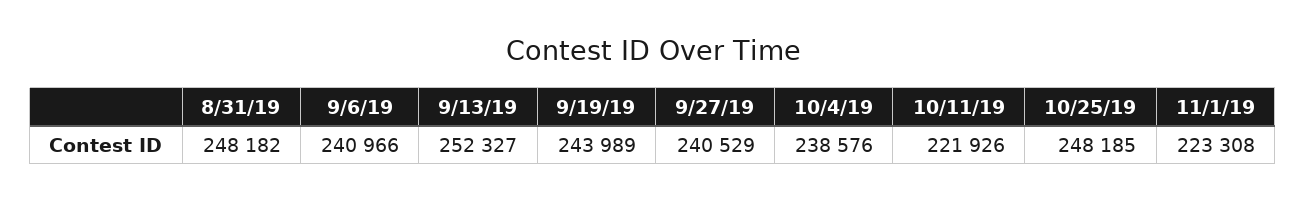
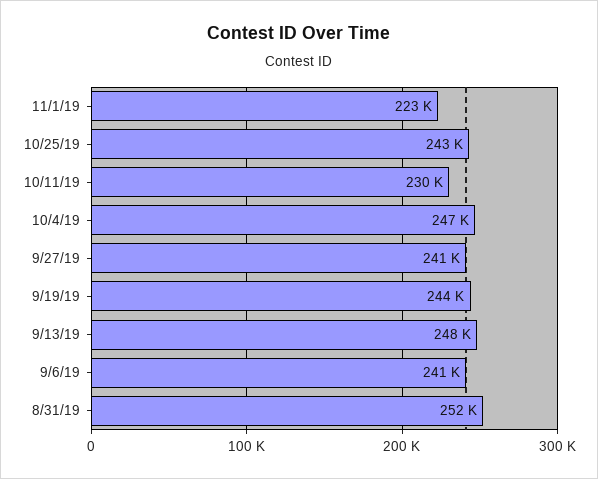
8/31/19: 248182 -> 252000
9/13/19: 252327 -> 248000
10/4/19: 238576 -> 247000
10/11/19: 221926 -> 230000
10/25/19: 248185 -> 243000

